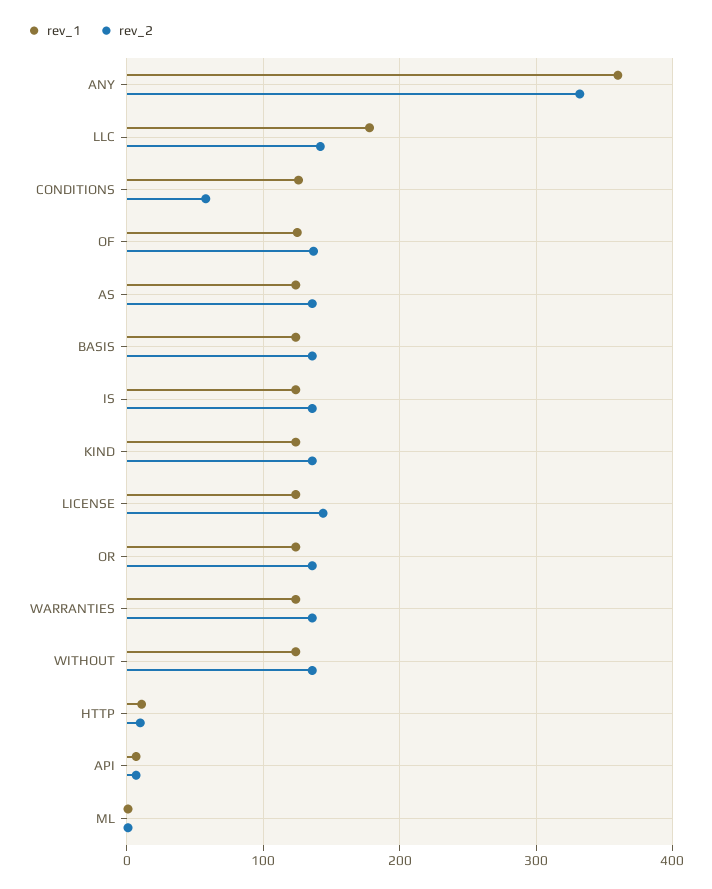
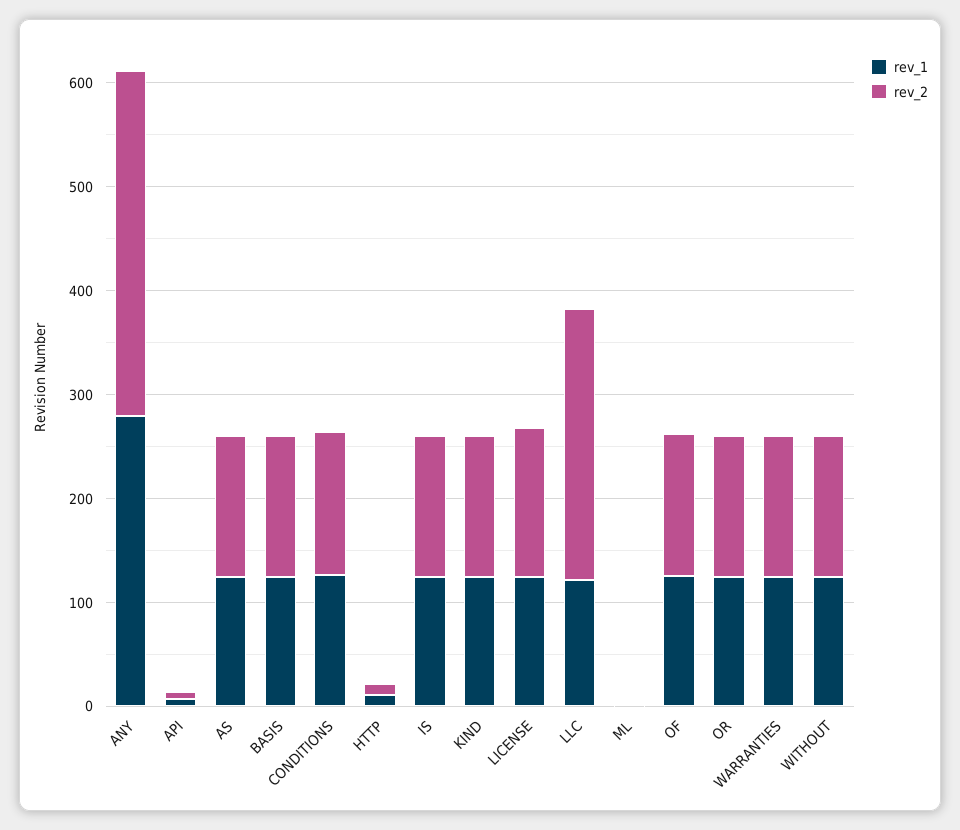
rev_1, ANY: 360 -> 280
rev_1, LLC: 180 -> 120
rev_2, LLC: 140 -> 260
rev_2, CONDITIONS: 60 -> 140

